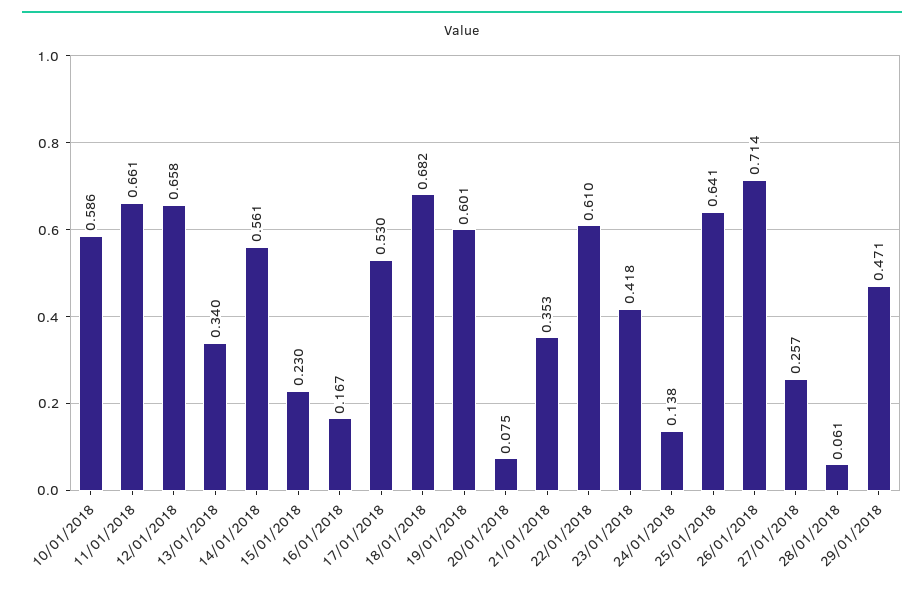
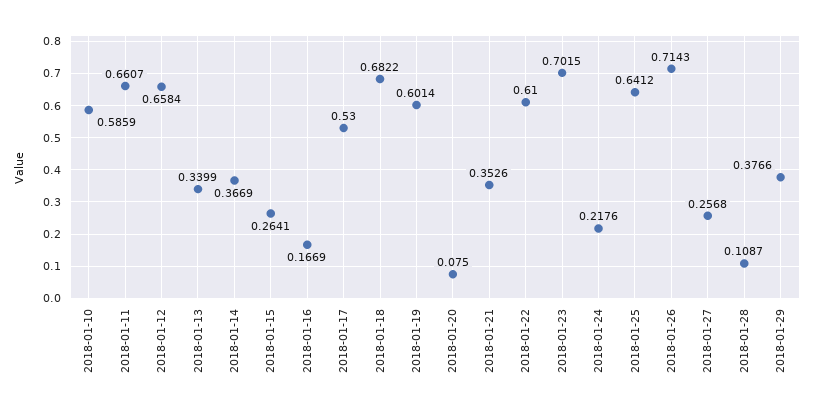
14/01/2018: 0.561 -> 0.3669
15/01/2018: 0.23 -> 0.2641
23/01/2018: 0.418 -> 0.7015
24/01/2018: 0.138 -> 0.2176
28/01/2018: 0.061 -> 0.1087
29/01/2018: 0.471 -> 0.3766

